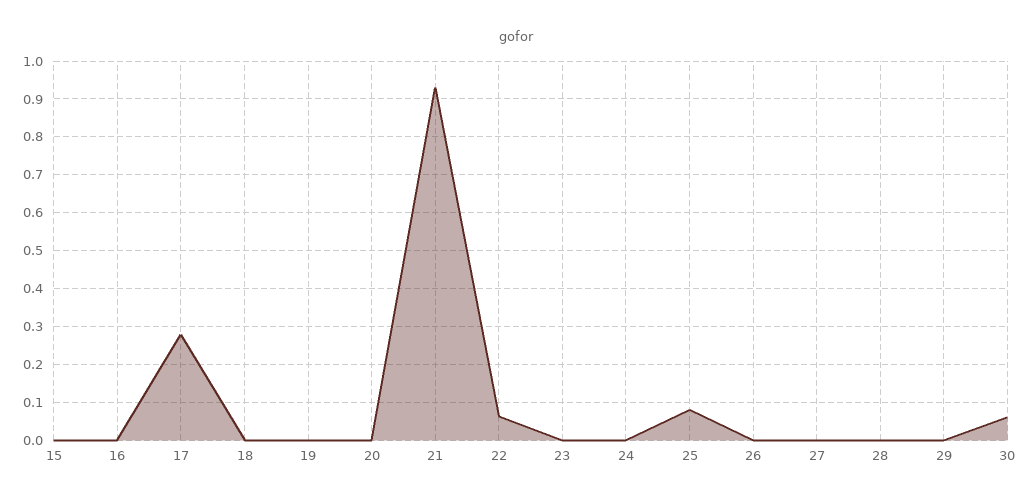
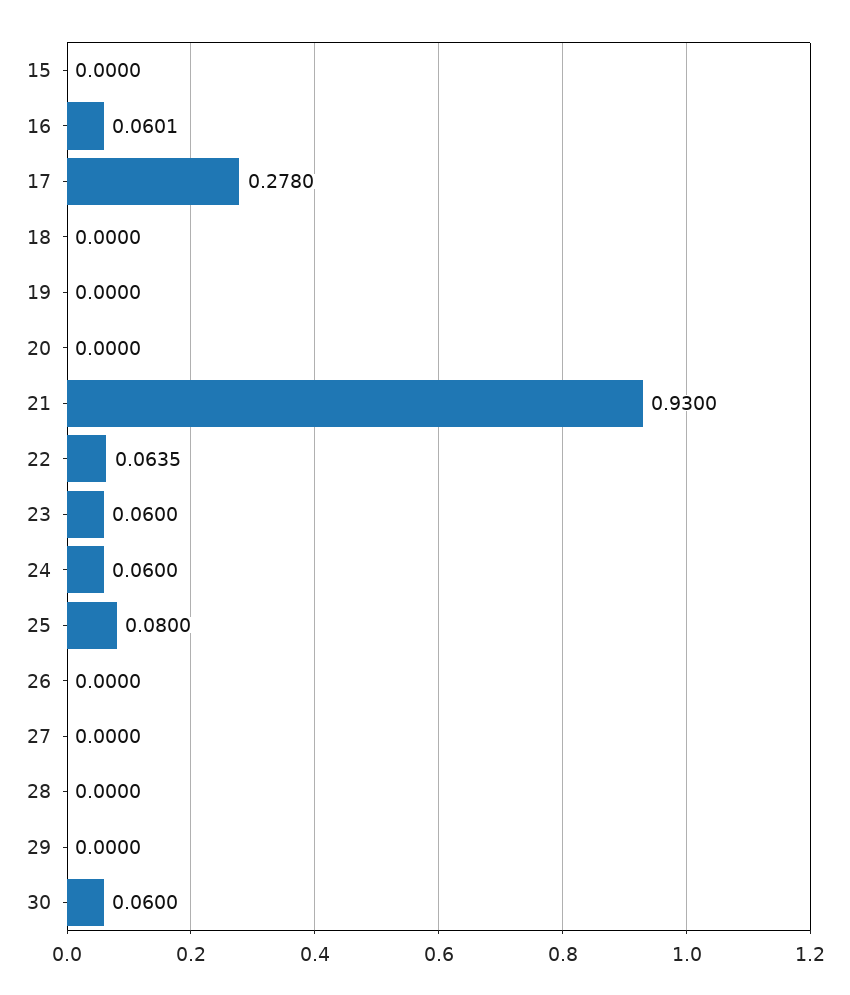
16: 0 -> 0.0601
23: 0 -> 0.06
24: 0 -> 0.06

